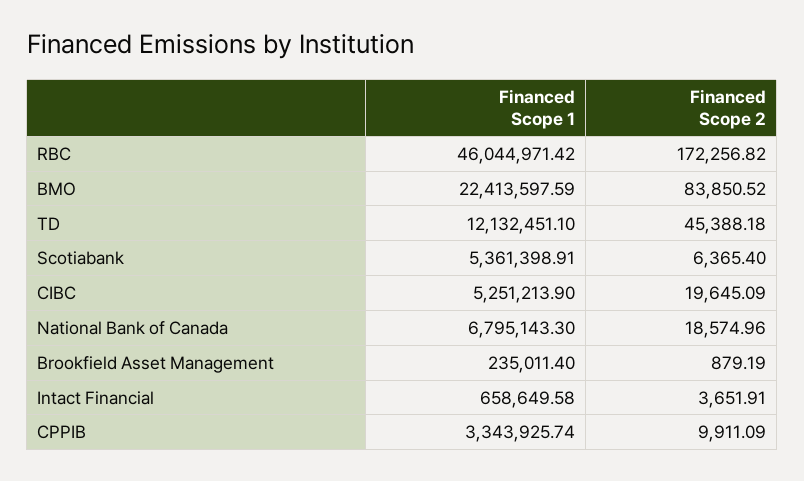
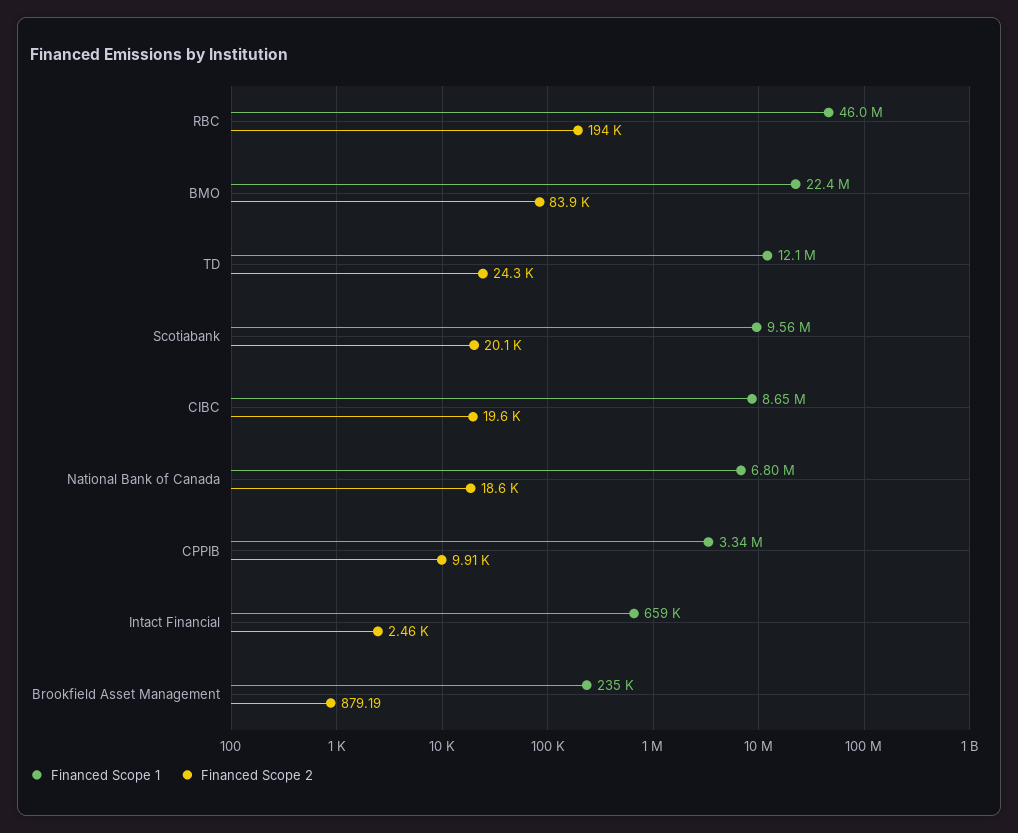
Financed Scope 2, RBC: 172256.82 -> 194000
Financed Scope 2, TD: 45388.18 -> 24300
Financed Scope 1, Scotiabank: 5361398.91 -> 9560000
Financed Scope 2, Scotiabank: 6365.4 -> 20100
Financed Scope 1, CIBC: 5251213.9 -> 8650000
Financed Scope 2, Intact Financial: 3651.91 -> 2460

